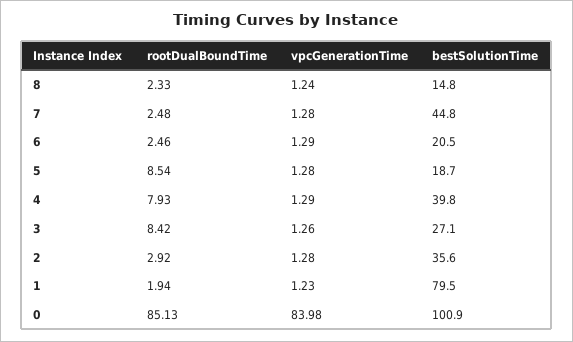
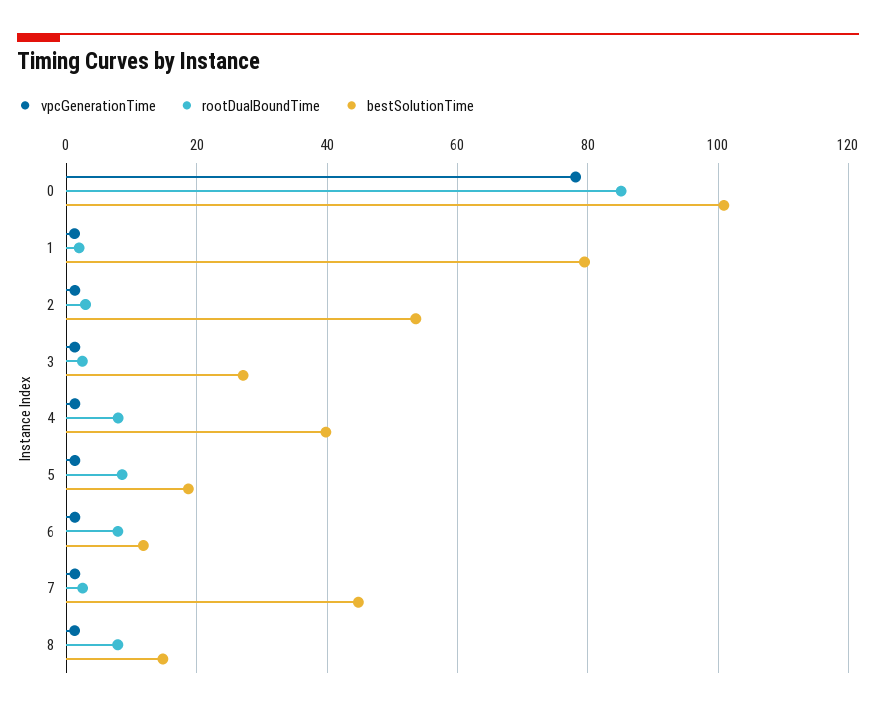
rootDualBoundTime, 8: 2.33 -> 8
rootDualBoundTime, 6: 2.46 -> 8
bestSolutionTime, 6: 20.5 -> 12
rootDualBoundTime, 3: 8.42 -> 2
bestSolutionTime, 2: 35.6 -> 54
vpcGenerationTime, 0: 83.98 -> 78

